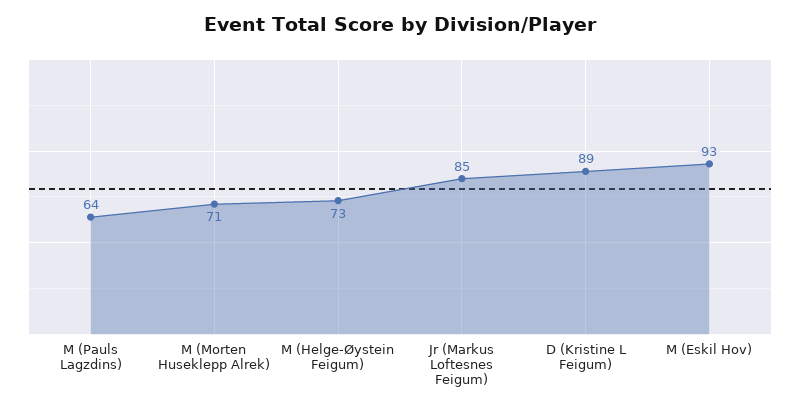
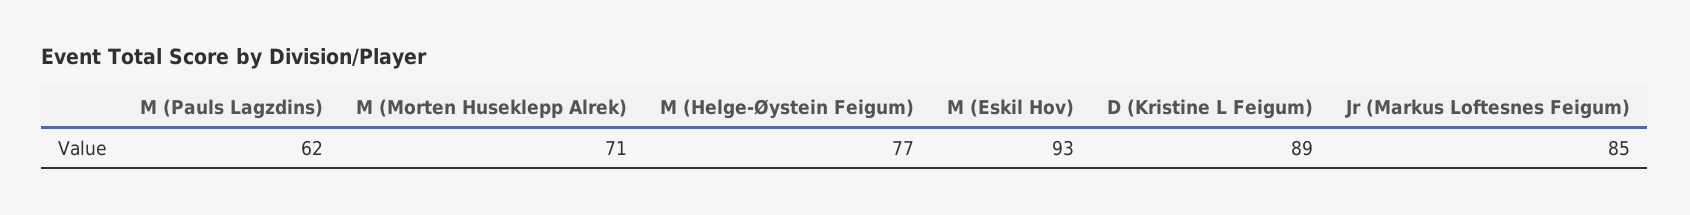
M (Pauls Lagzdins): 64 -> 62
M (Helge-Øystein Feigum): 73 -> 77

